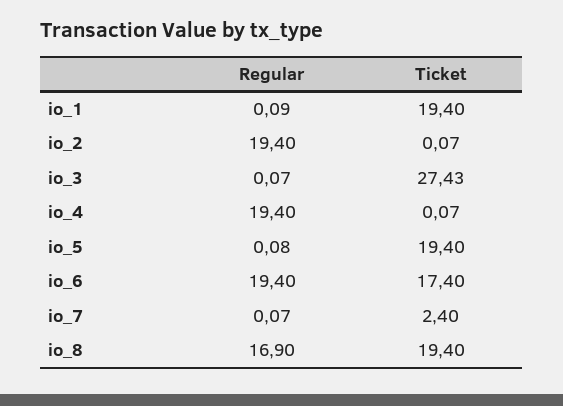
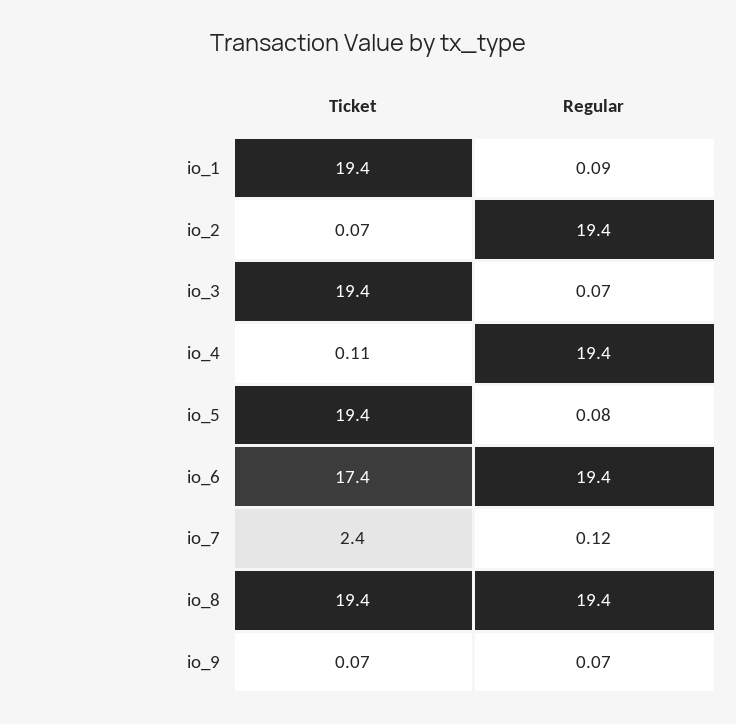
Ticket, io_3: 27.43 -> 19.4
Ticket, io_4: 0.07 -> 0.11
Regular, io_7: 0.07 -> 0.12
Regular, io_8: 16.9 -> 19.4
Ticket, io_9: none -> 0.07
Regular, io_9: none -> 0.07

